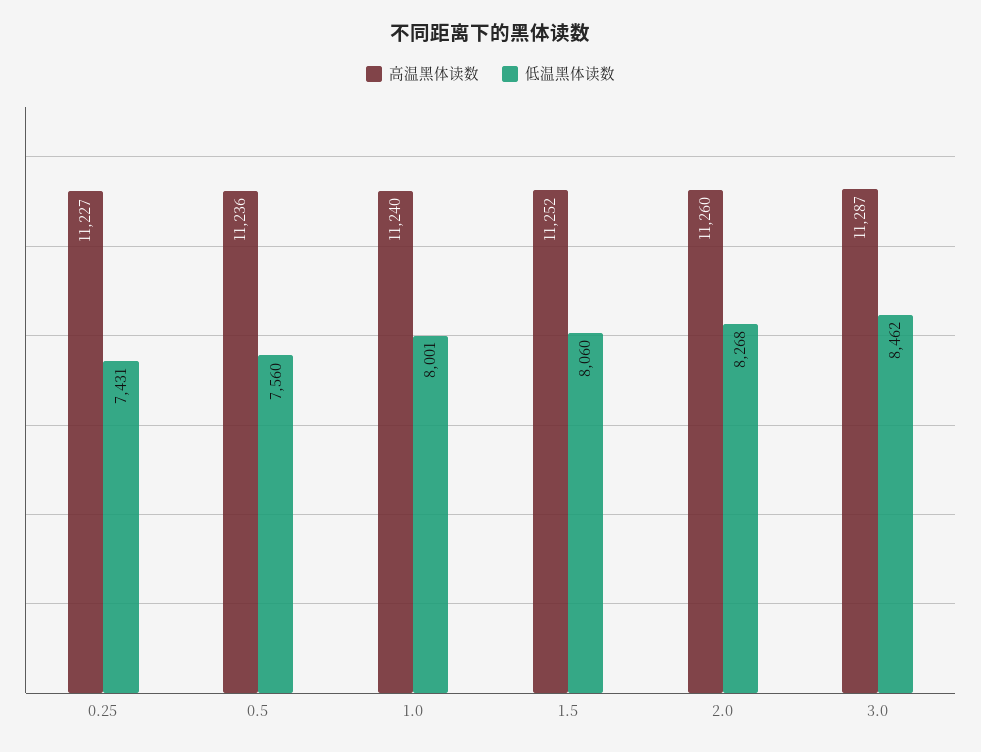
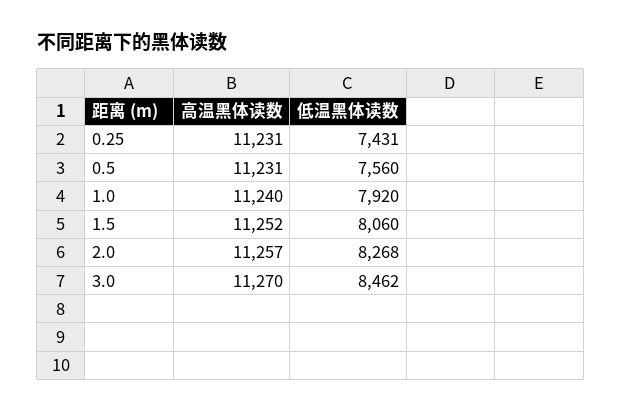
高温黑体读数, 0.25: 11227 -> 11231
高温黑体读数, 0.5: 11236 -> 11231
低温黑体读数, 1.0: 8001 -> 7920
高温黑体读数, 2.0: 11260 -> 11257
高温黑体读数, 3.0: 11287 -> 11270

